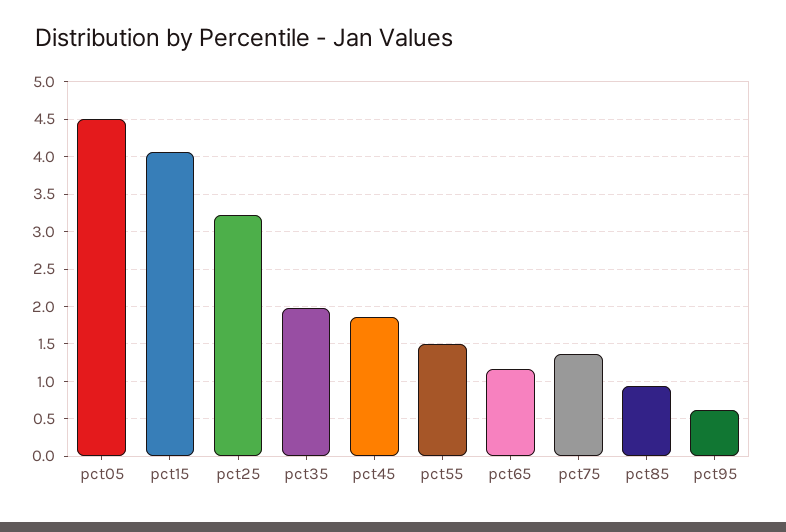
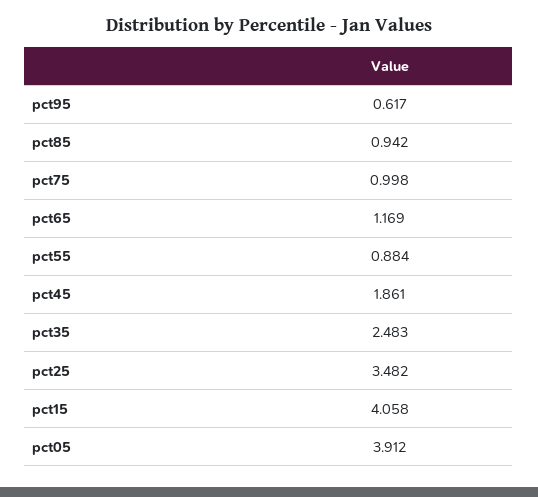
pct05: 4.5 -> 3.912
pct25: 3.2 -> 3.482
pct35: 2 -> 2.483
pct55: 1.5 -> 0.884
pct75: 1.4 -> 0.998

